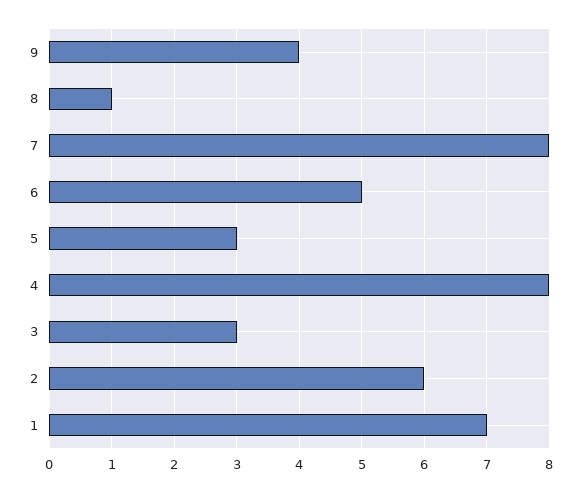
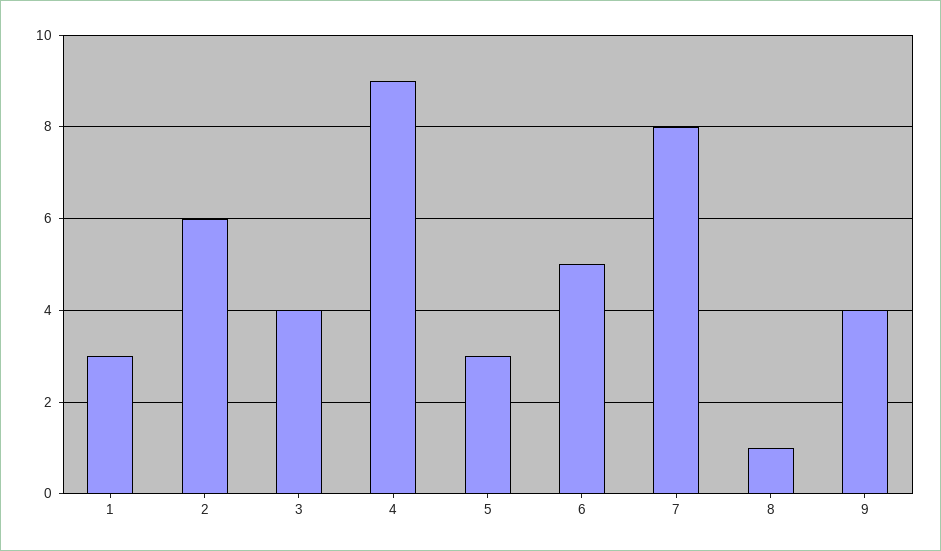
4: 8 -> 9
3: 3 -> 4
1: 7 -> 3

